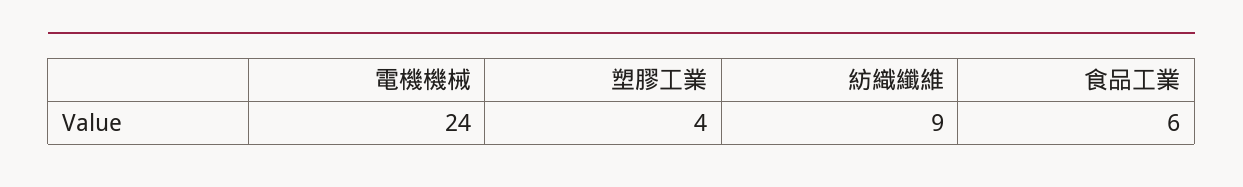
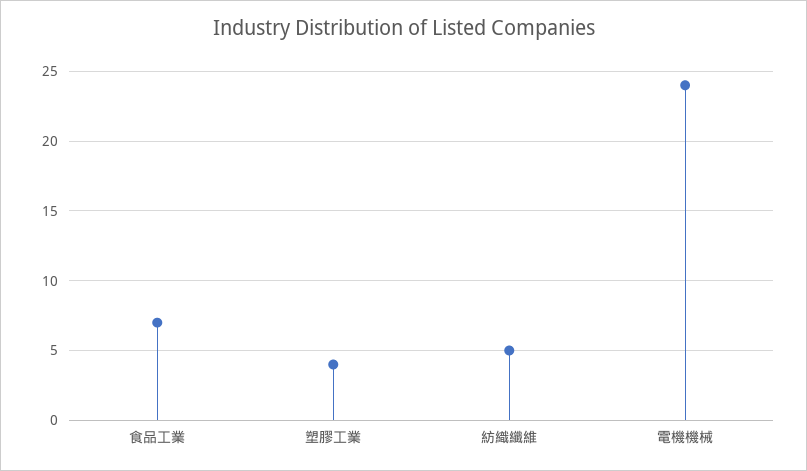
紡織纖維: 9 -> 5
食品工業: 6 -> 7

